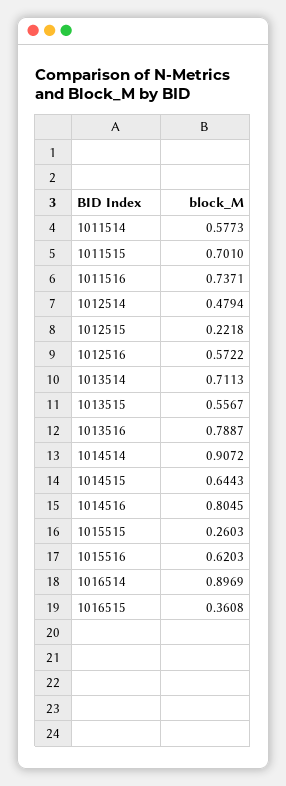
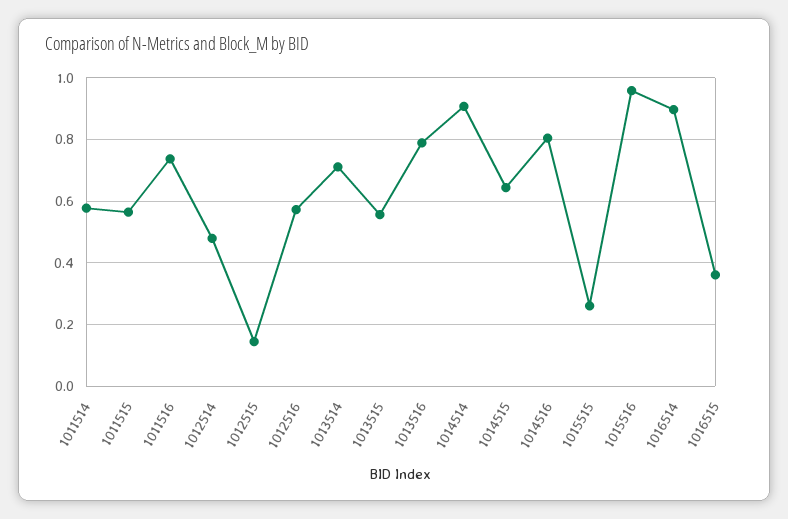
1011515: 0.701 -> 0.56
1012515: 0.2218 -> 0.14
1015516: 0.6203 -> 0.96

